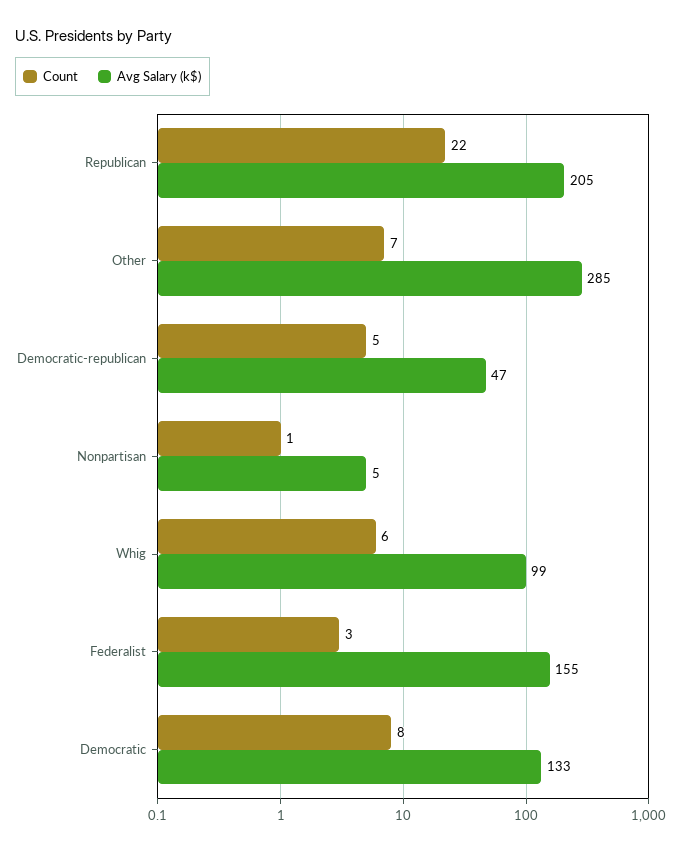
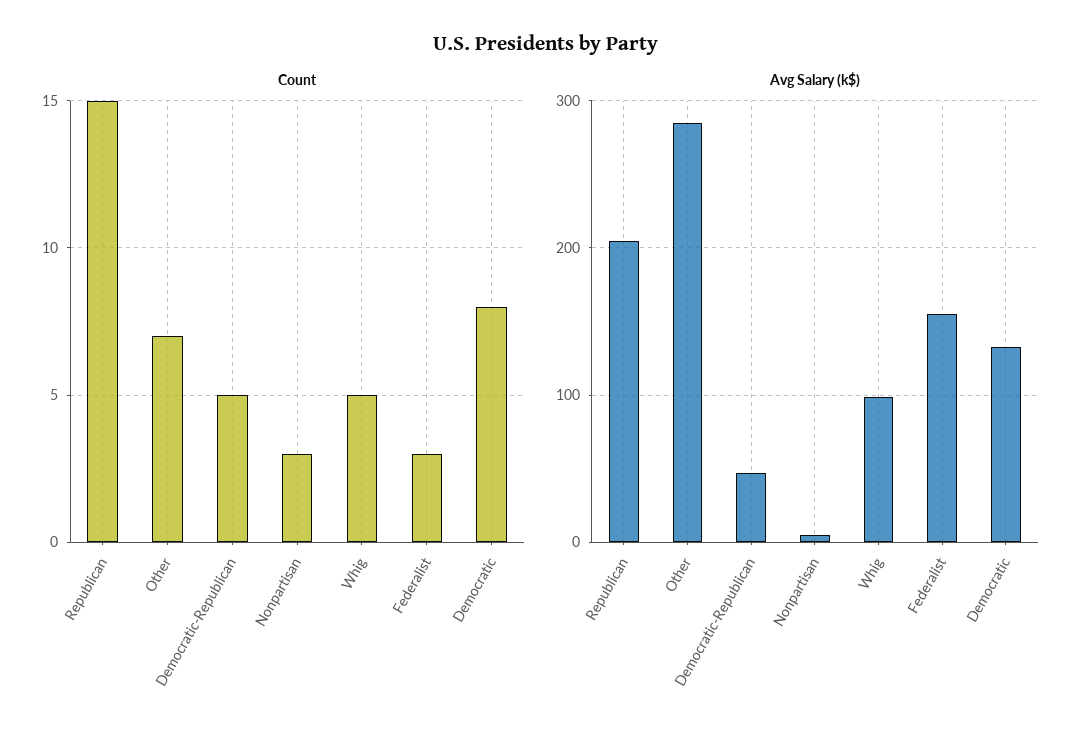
Count, Republican: 22 -> 15
Count, Nonpartisan: 1 -> 3
Count, Whig: 6 -> 5

